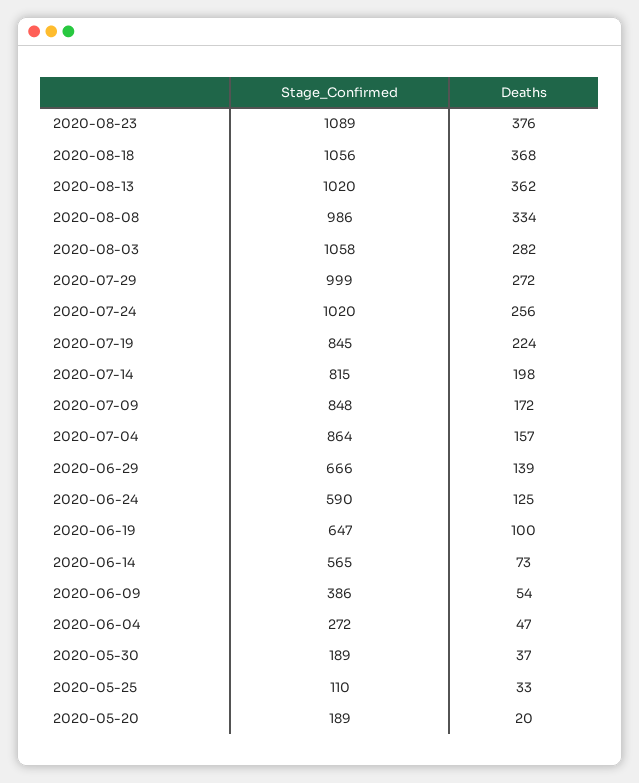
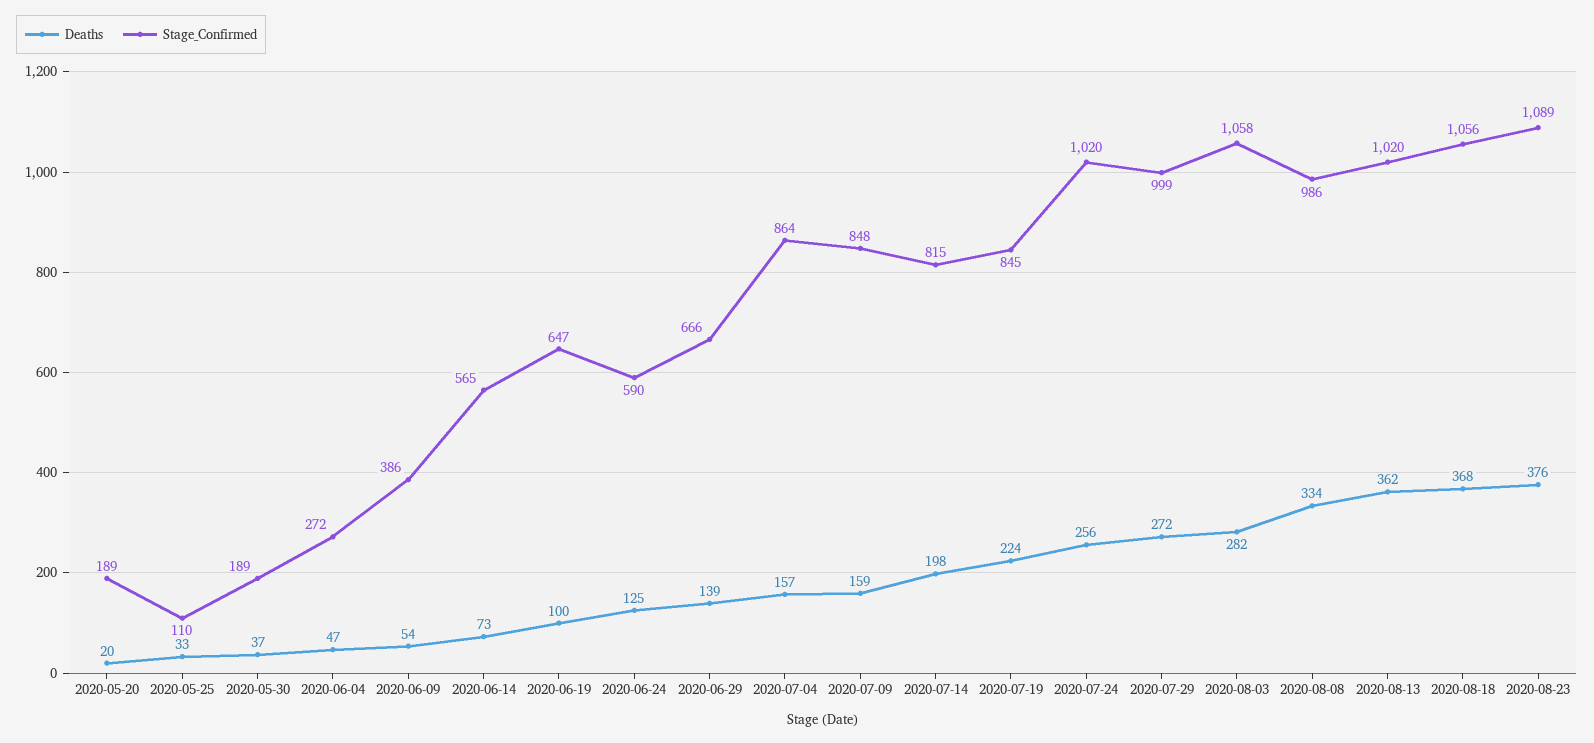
Deaths, 2020-07-09: 172 -> 159

